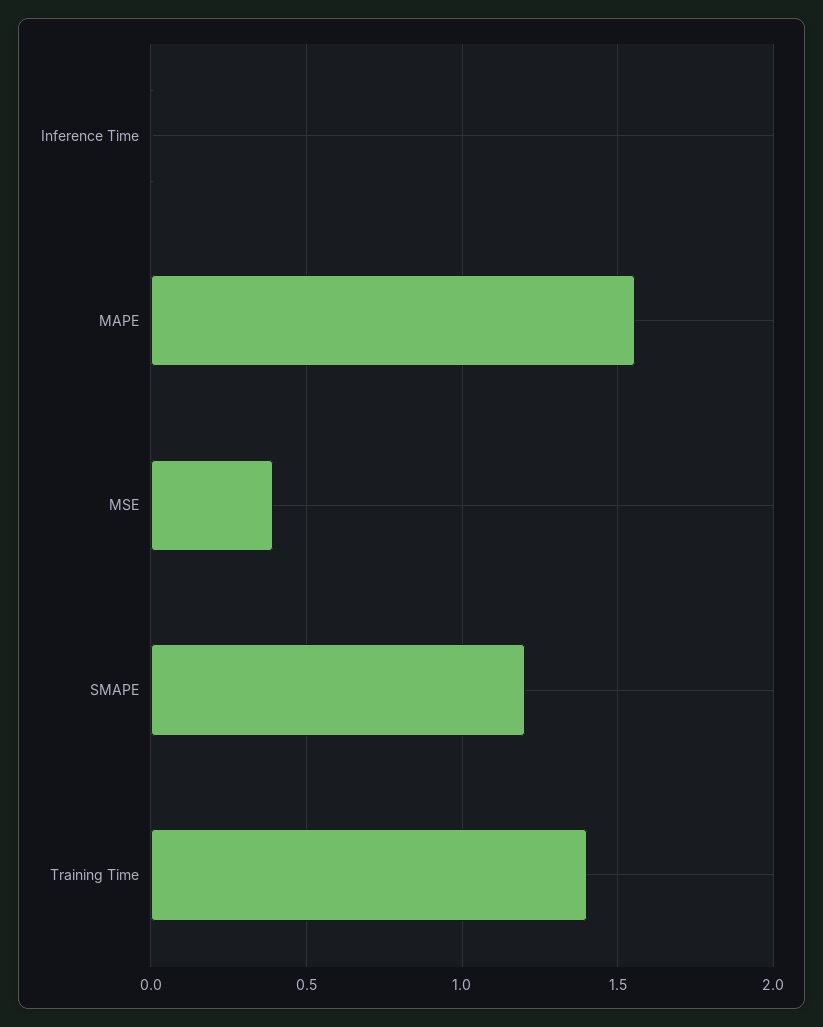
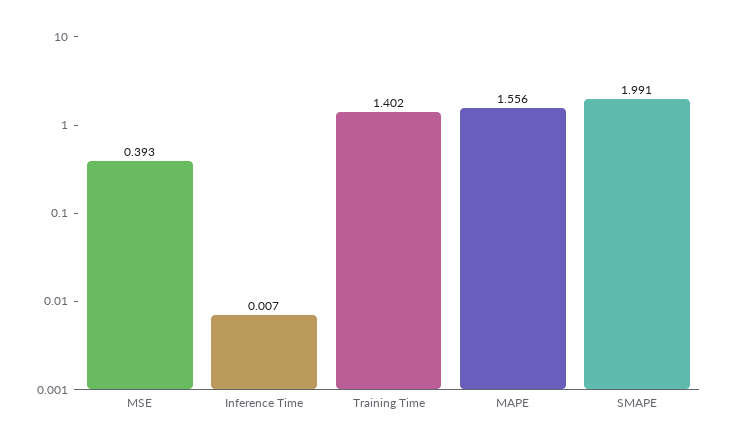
SMAPE: 1.2 -> 1.991

